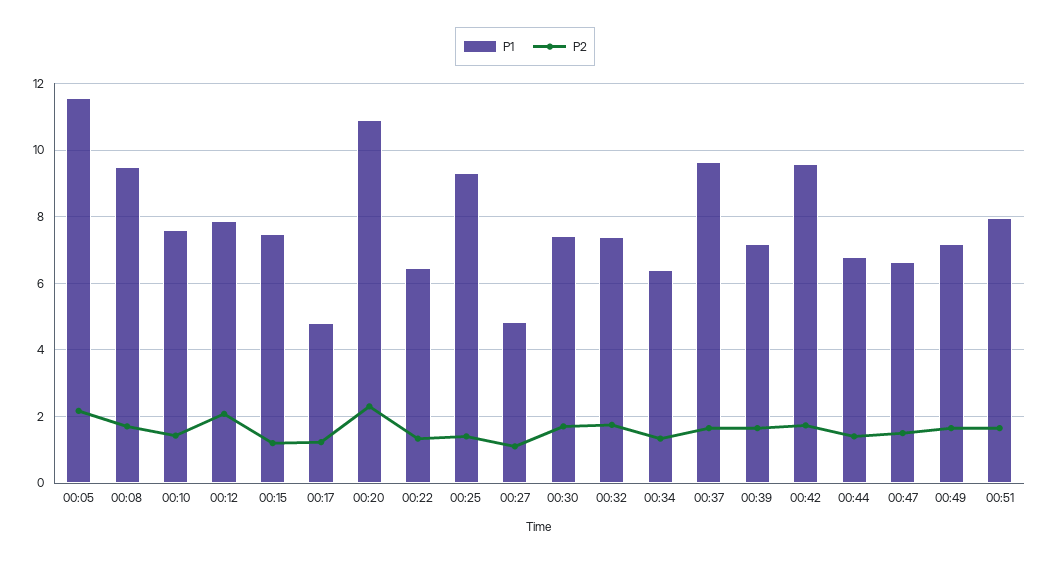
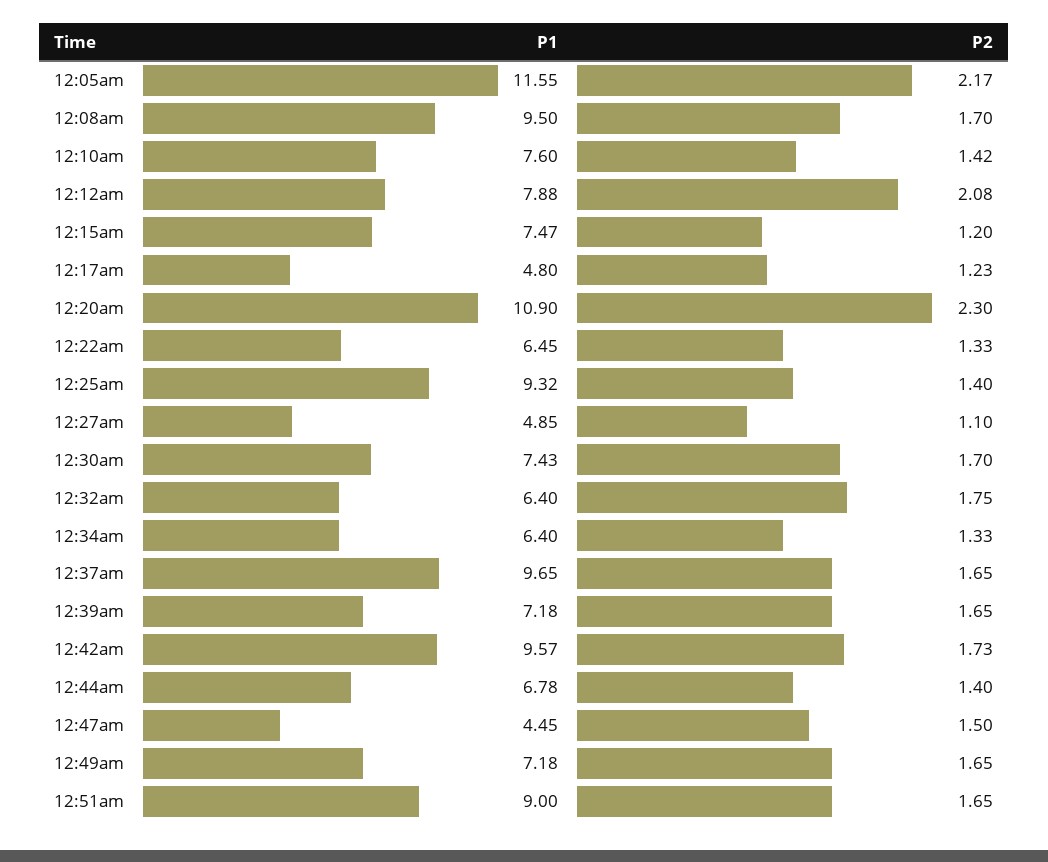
P1, 00:32: 7.4 -> 6.4
P1, 00:47: 6.6 -> 4.45
P1, 00:51: 8 -> 9

